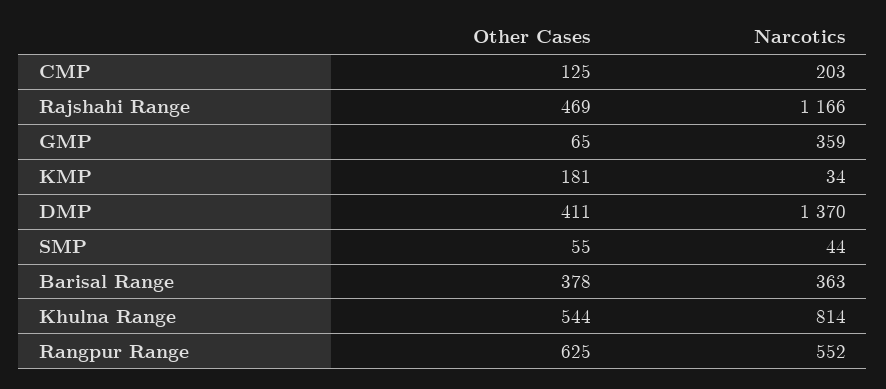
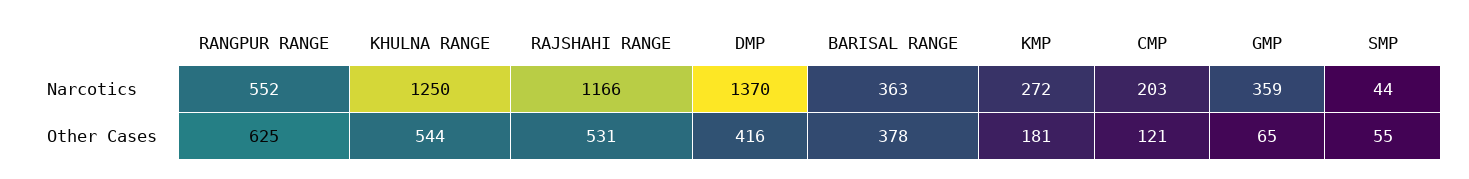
Other Cases, CMP: 125 -> 121
Other Cases, Rajshahi Range: 469 -> 531
Narcotics, KMP: 34 -> 272
Other Cases, DMP: 411 -> 416
Narcotics, Khulna Range: 814 -> 1250

